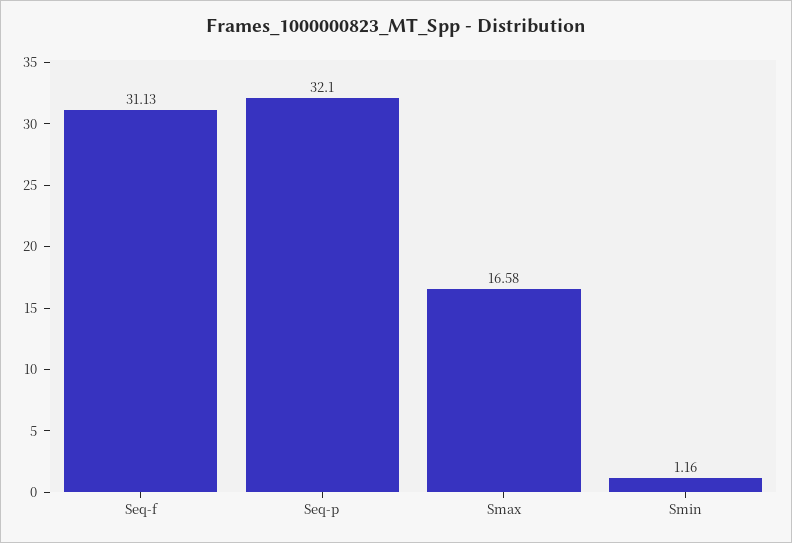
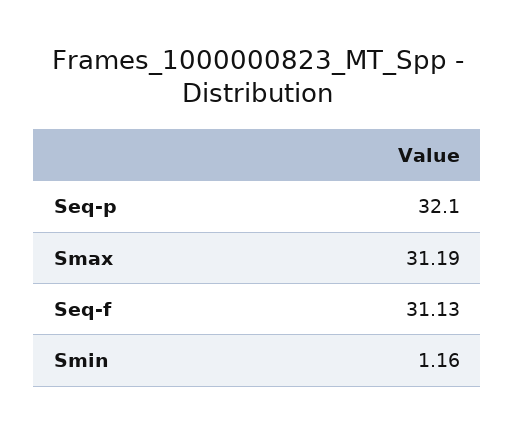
Smax: 16.58 -> 31.19

